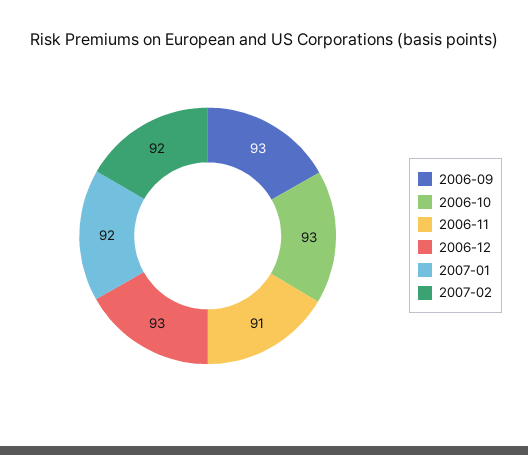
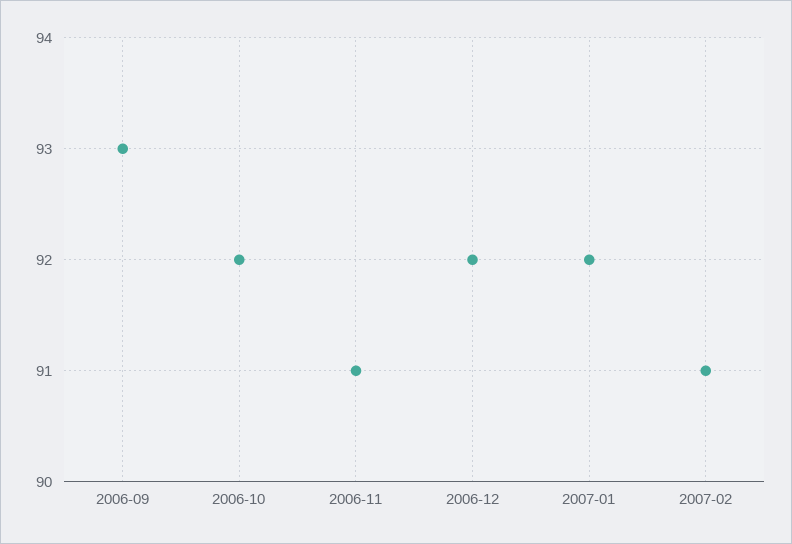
2006-10: 93 -> 92
2006-12: 93 -> 92
2007-02: 92 -> 91

